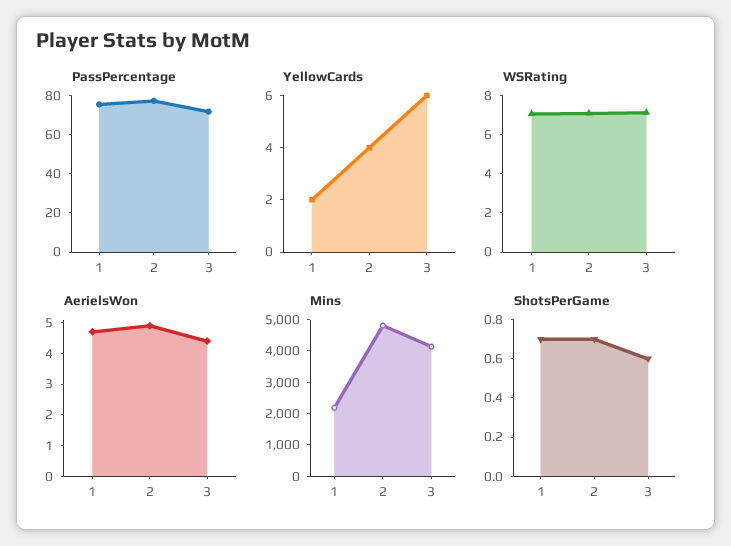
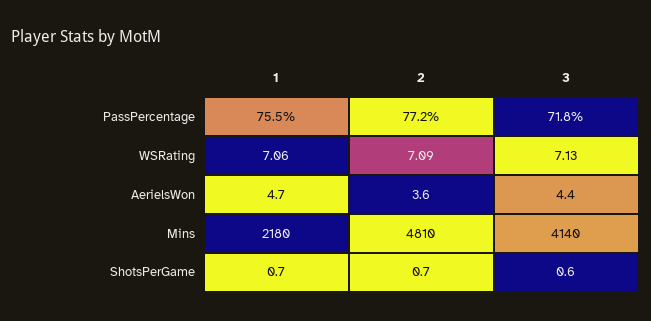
YellowCards, 1: 2 -> none
YellowCards, 2: 4 -> none
YellowCards, 3: 6 -> none
AerielsWon, 2: 5 -> 3.6

